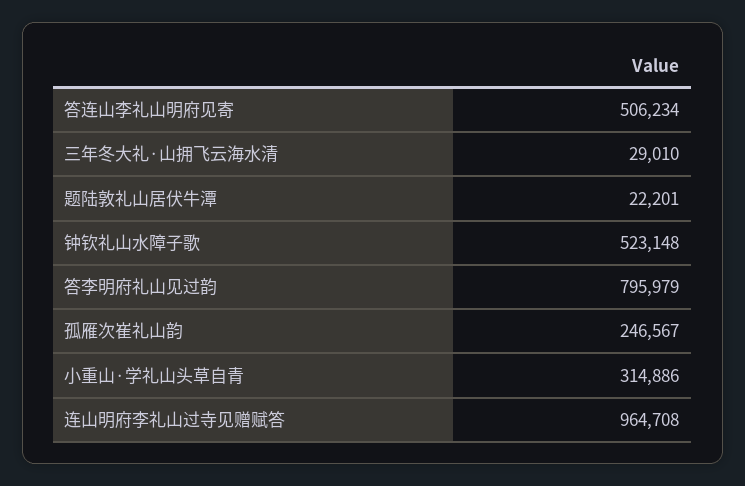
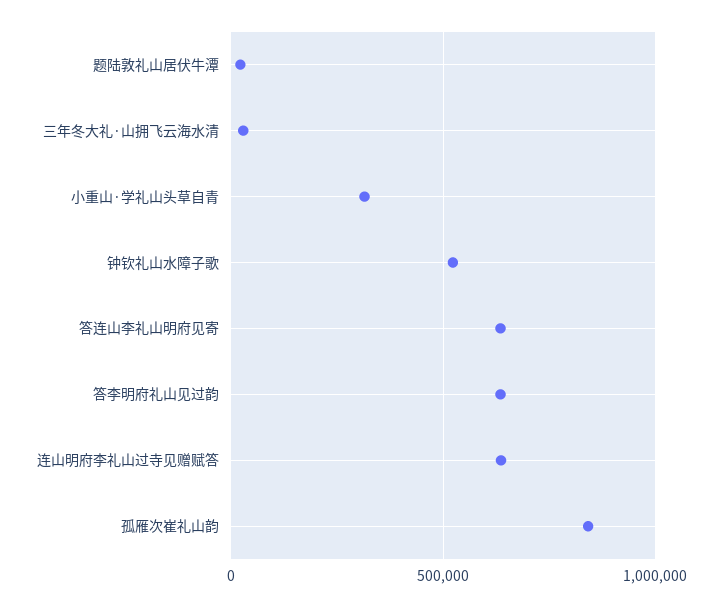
答连山李礼山明府见寄: 506234 -> 650000
答李明府礼山见过韵: 795979 -> 650000
孤雁次崔礼山韵: 246567 -> 850000
连山明府李礼山过寺见赠赋答: 964708 -> 650000

